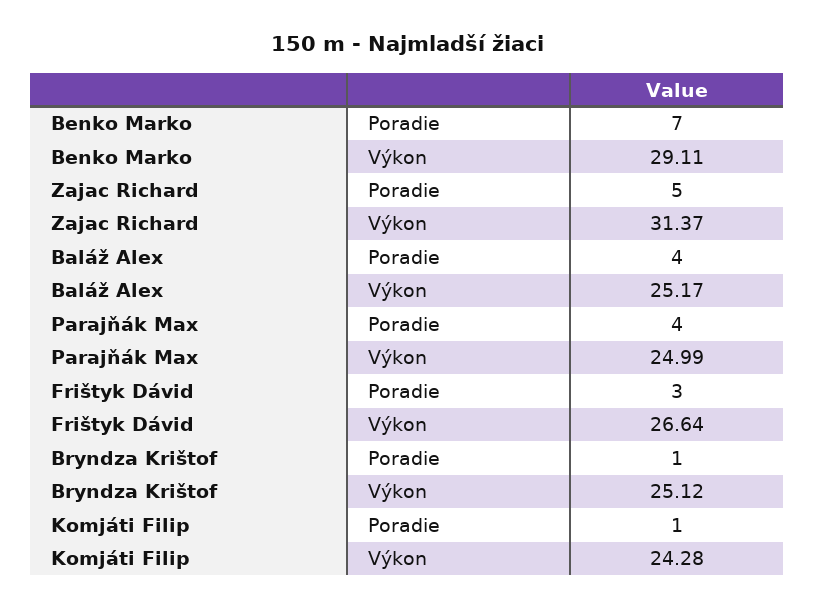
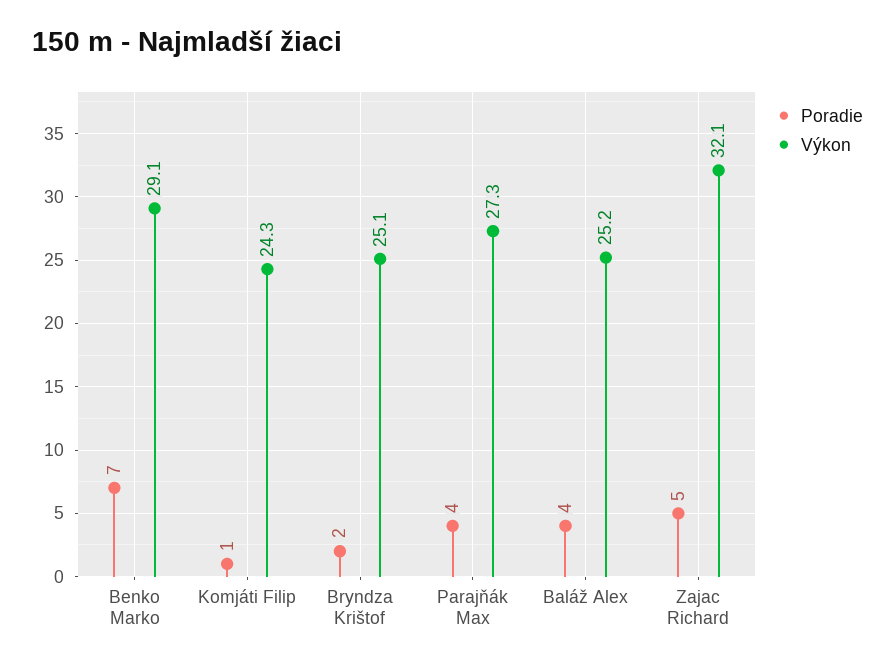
Výkon, Zajac Richard: 31.37 -> 32.1
Výkon, Parajňák Max: 24.99 -> 27.3
Poradie, Frištyk Dávid: 3 -> none
Výkon, Frištyk Dávid: 26.64 -> none
Poradie, Bryndza Krištof: 1 -> 2

